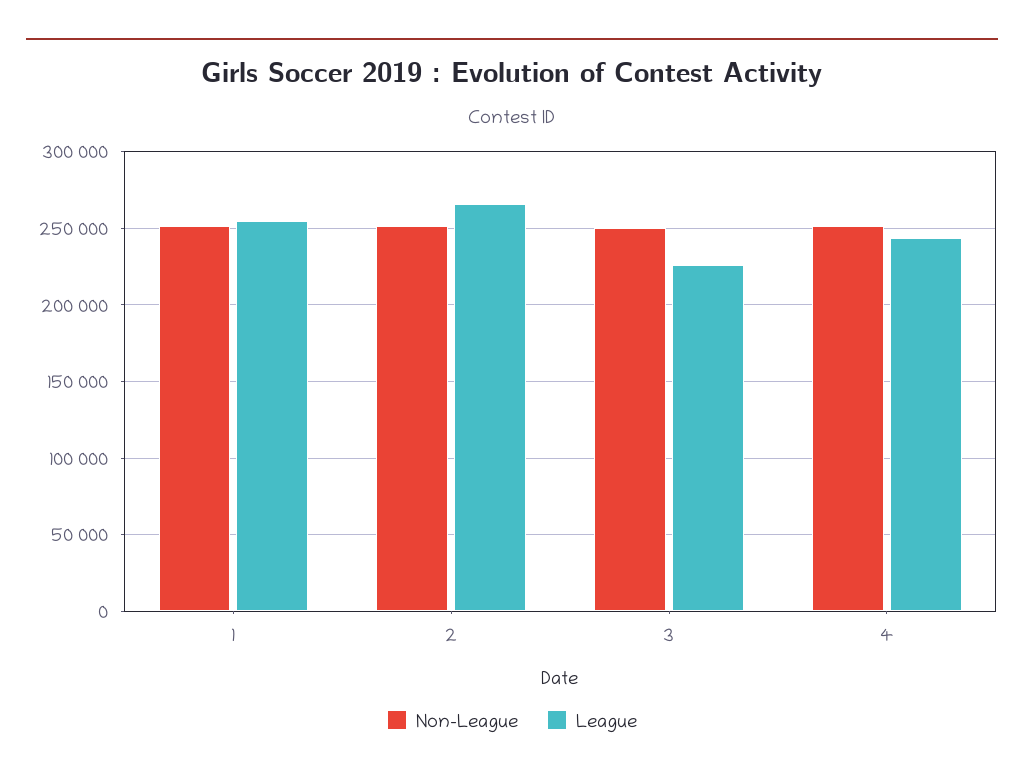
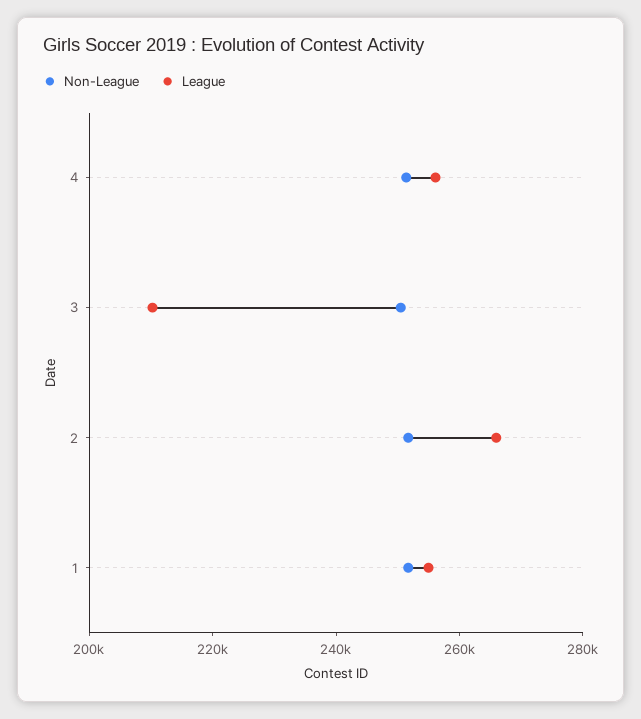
League, 3: 225000 -> 210000
League, 4: 245000 -> 255000

